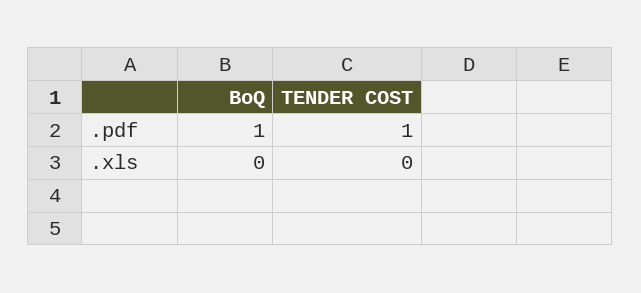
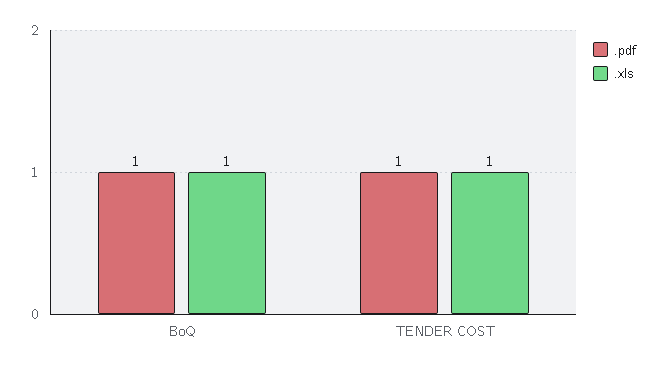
.xls, BoQ: 0 -> 1
.xls, TENDER COST: 0 -> 1

